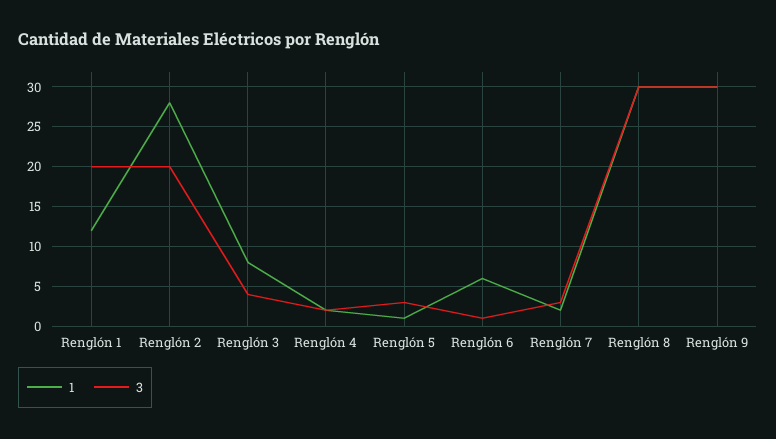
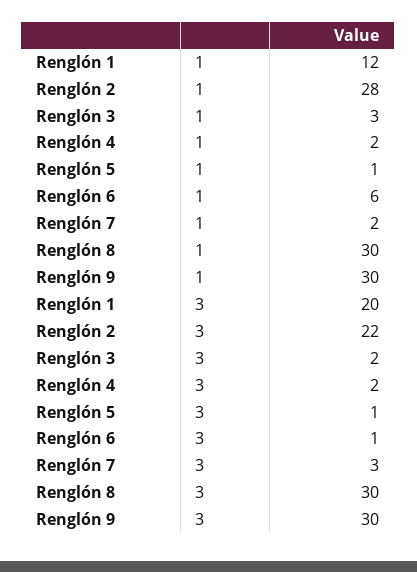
3, Renglón 2: 20 -> 22
1, Renglón 3: 8 -> 3
3, Renglón 3: 4 -> 2
3, Renglón 5: 3 -> 1

